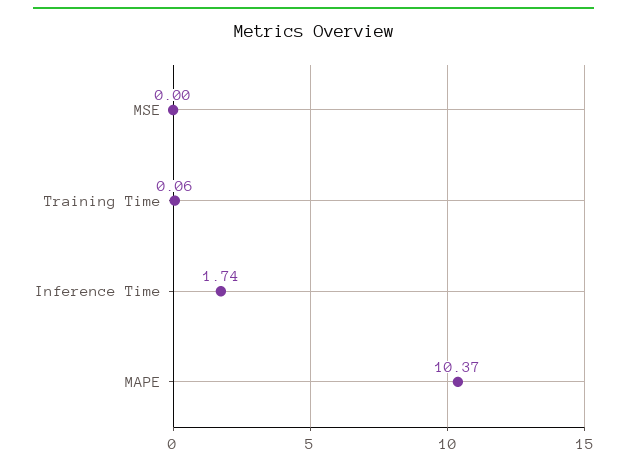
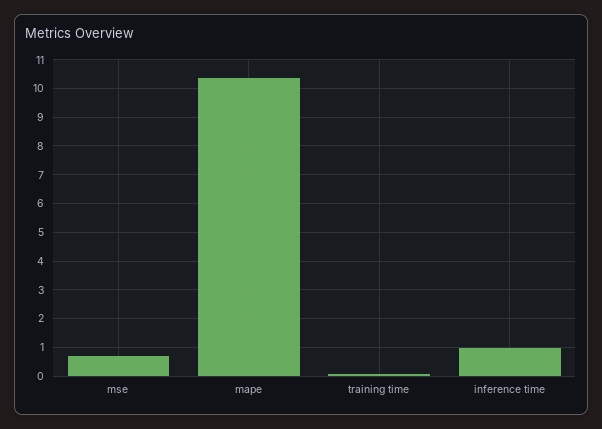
MSE: 0 -> 0.75
Inference Time: 1.74 -> 1

